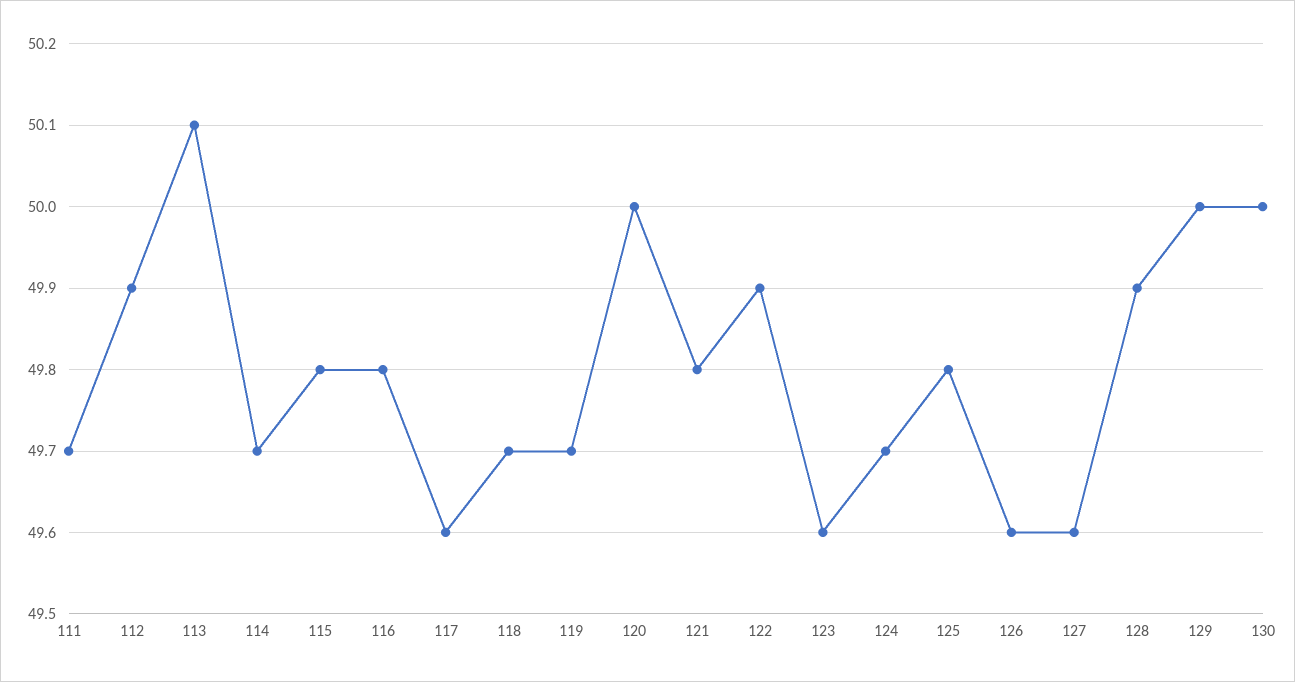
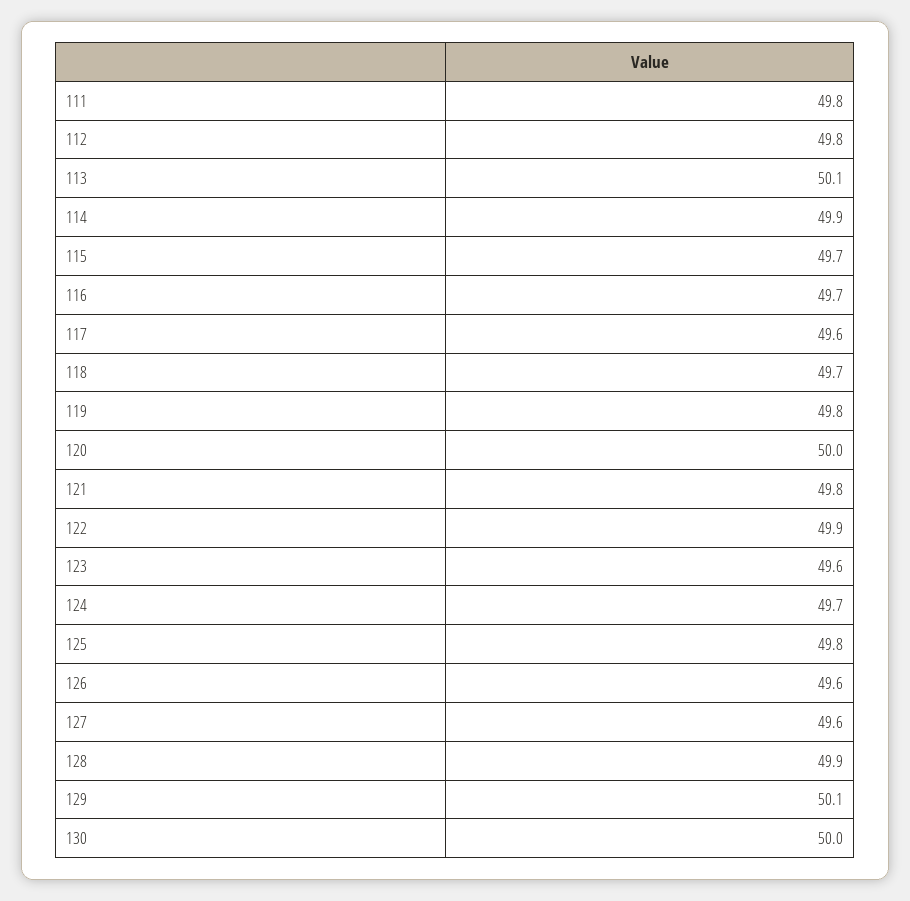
111: 49.7 -> 49.8
112: 49.9 -> 49.8
114: 49.7 -> 49.9
115: 49.8 -> 49.7
116: 49.8 -> 49.7
119: 49.7 -> 49.8
129: 50 -> 50.1

